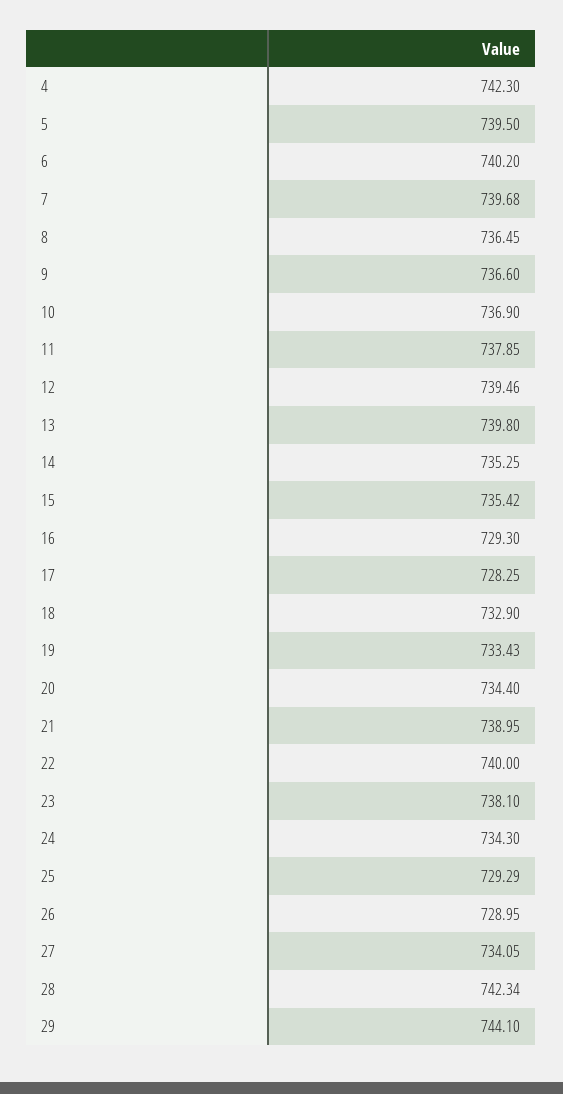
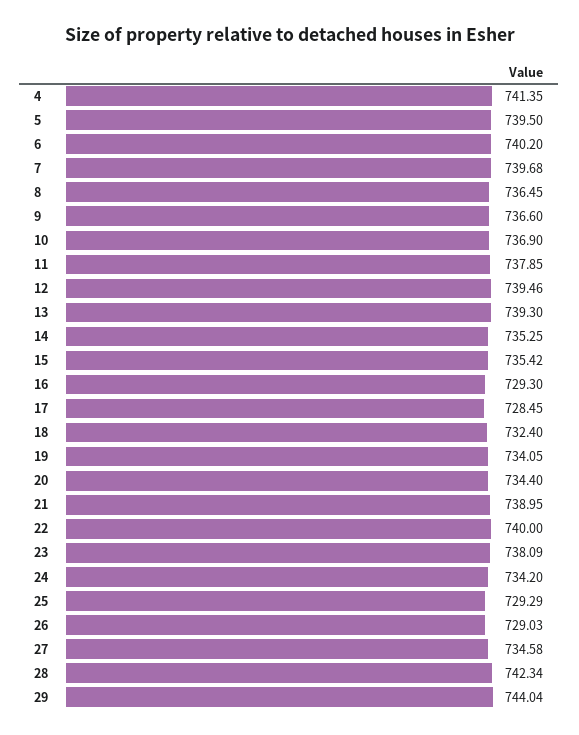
4: 742.3 -> 741.35
13: 739.8 -> 739.3
17: 728.25 -> 728.45
18: 732.9 -> 732.4
19: 733.43 -> 734.05
23: 738.1 -> 738.09
24: 734.3 -> 734.2
26: 728.95 -> 729.03
27: 734.05 -> 734.58
29: 744.1 -> 744.04

